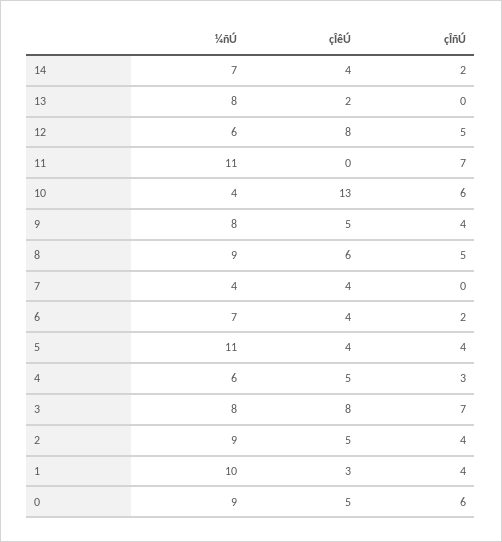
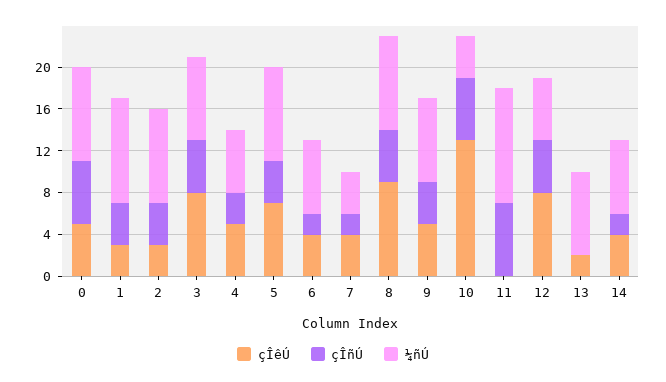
çÎêÚ, 8: 6 -> 9
çÎñÚ, 7: 0 -> 2
¼ñÚ, 5: 11 -> 9
çÎêÚ, 5: 4 -> 7
çÎñÚ, 3: 7 -> 5
çÎêÚ, 2: 5 -> 3

